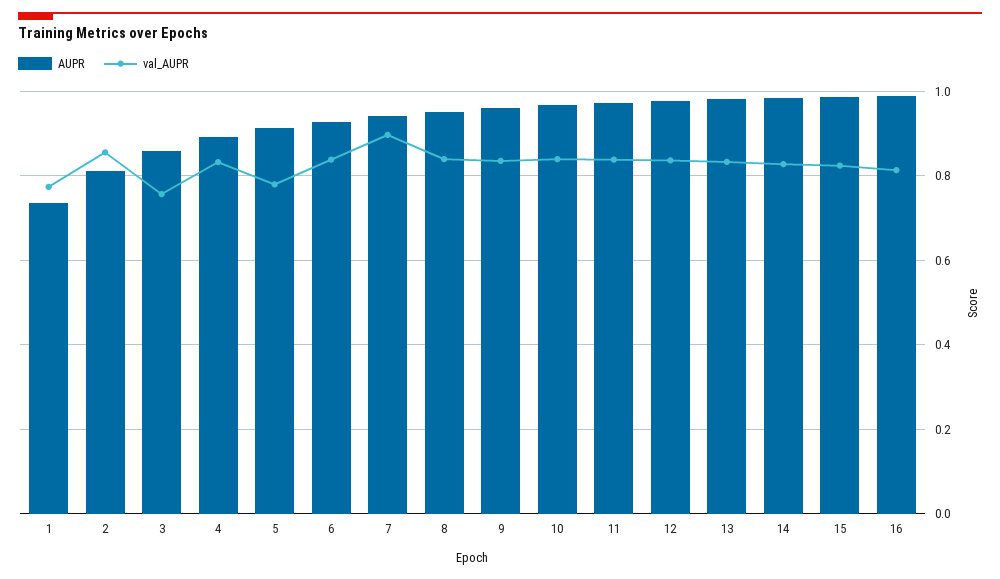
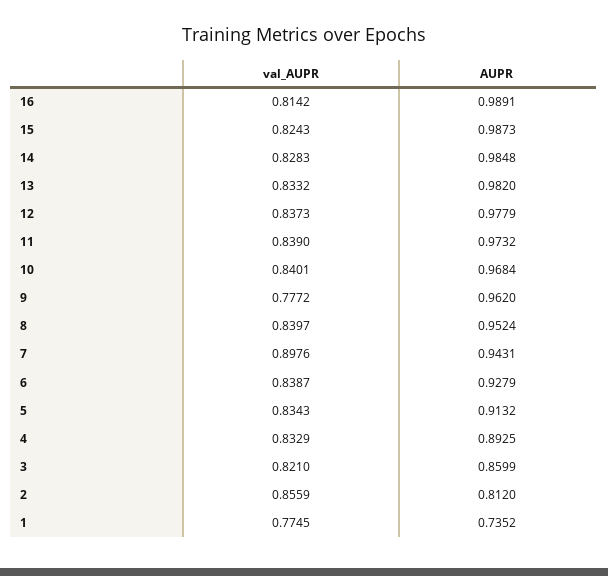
val_AUPR, 3: 0.76 -> 0.821
val_AUPR, 5: 0.78 -> 0.8343
val_AUPR, 9: 0.84 -> 0.7772

